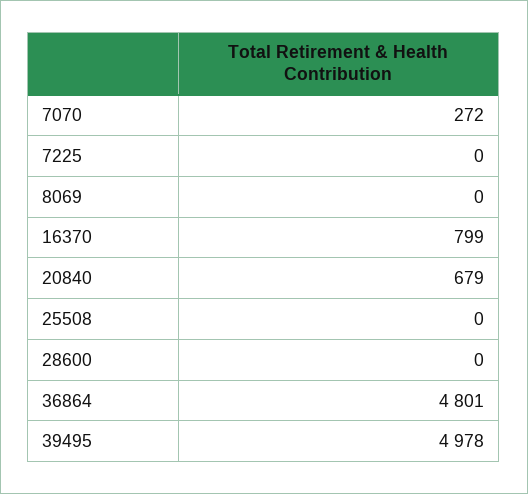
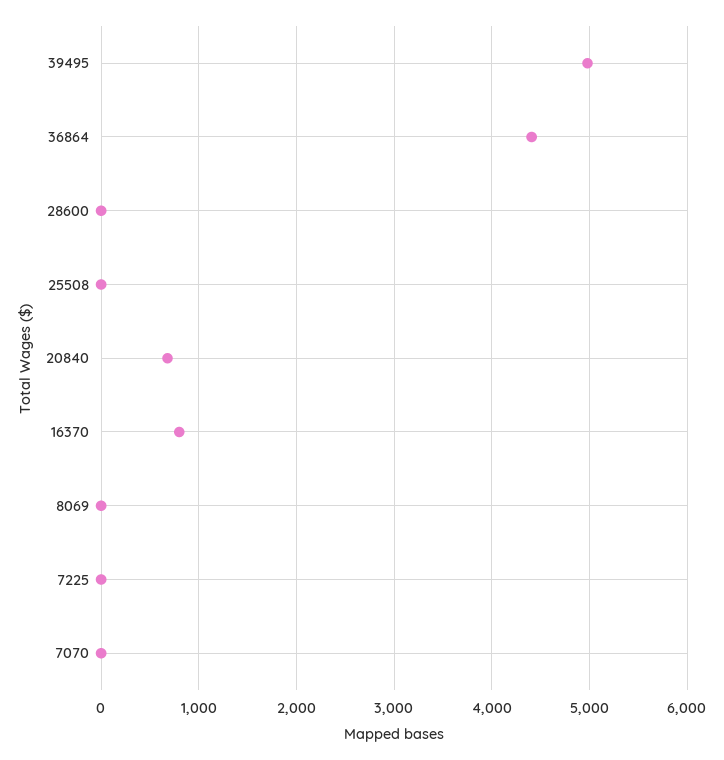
7070: 272 -> 0
36864: 4801 -> 4400

